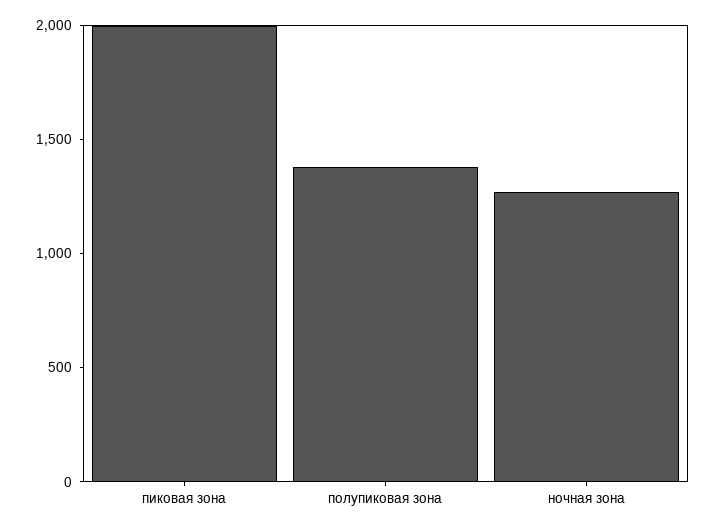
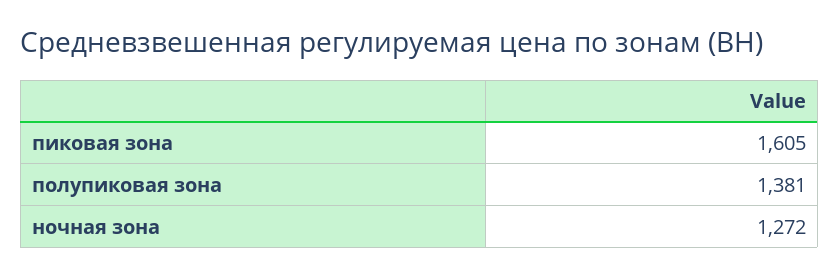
пиковая зона: 2000 -> 1605

